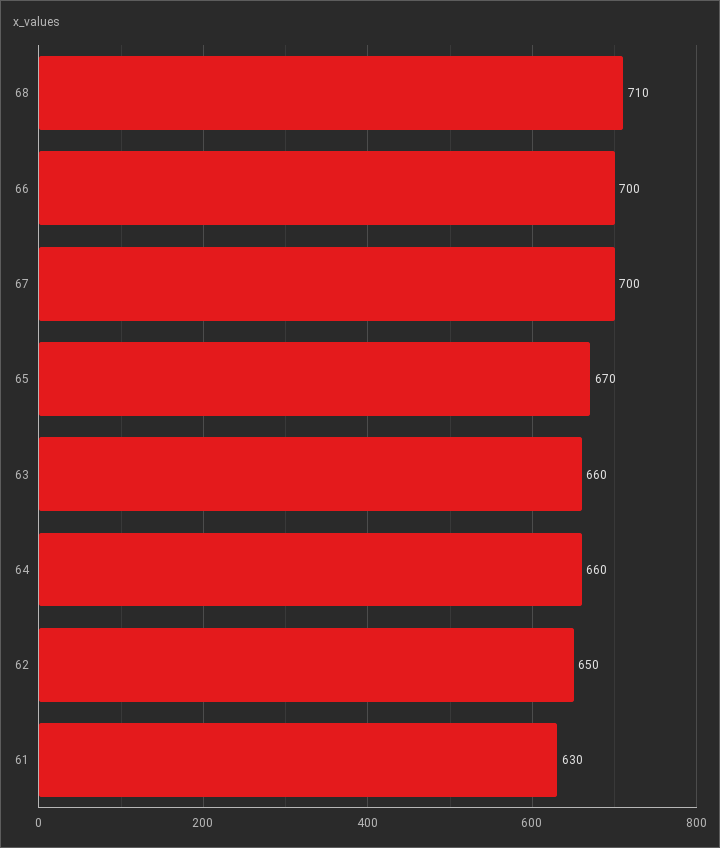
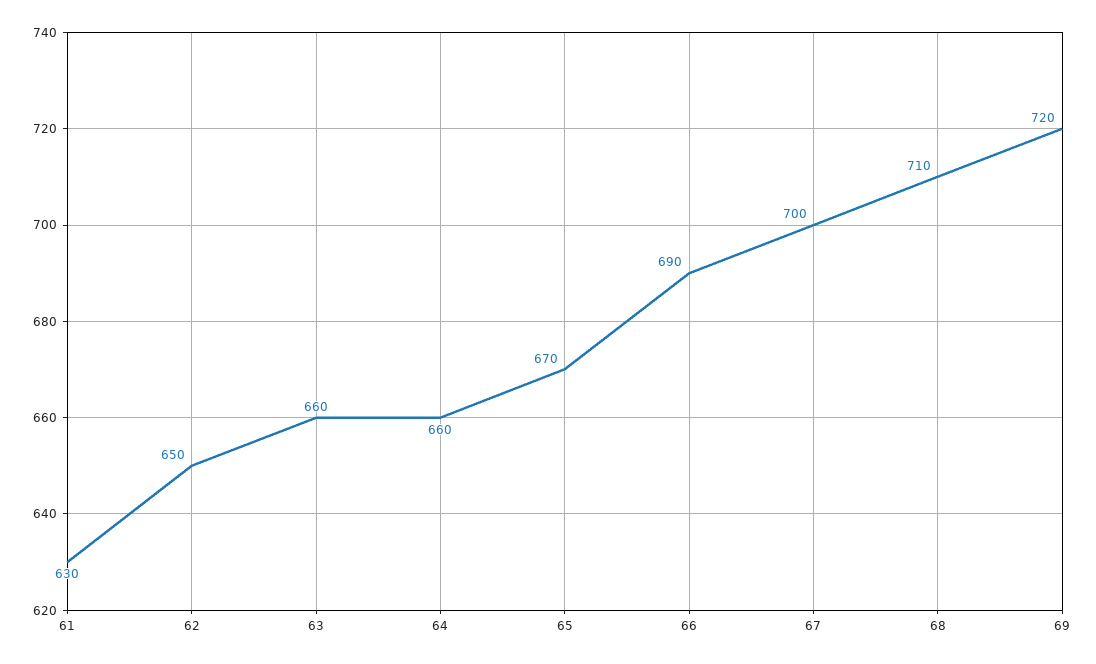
66: 700 -> 690
69: none -> 720

